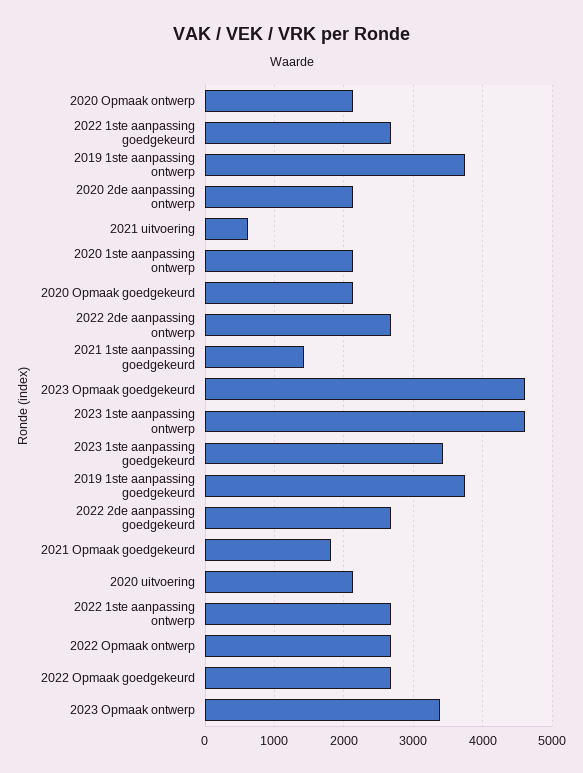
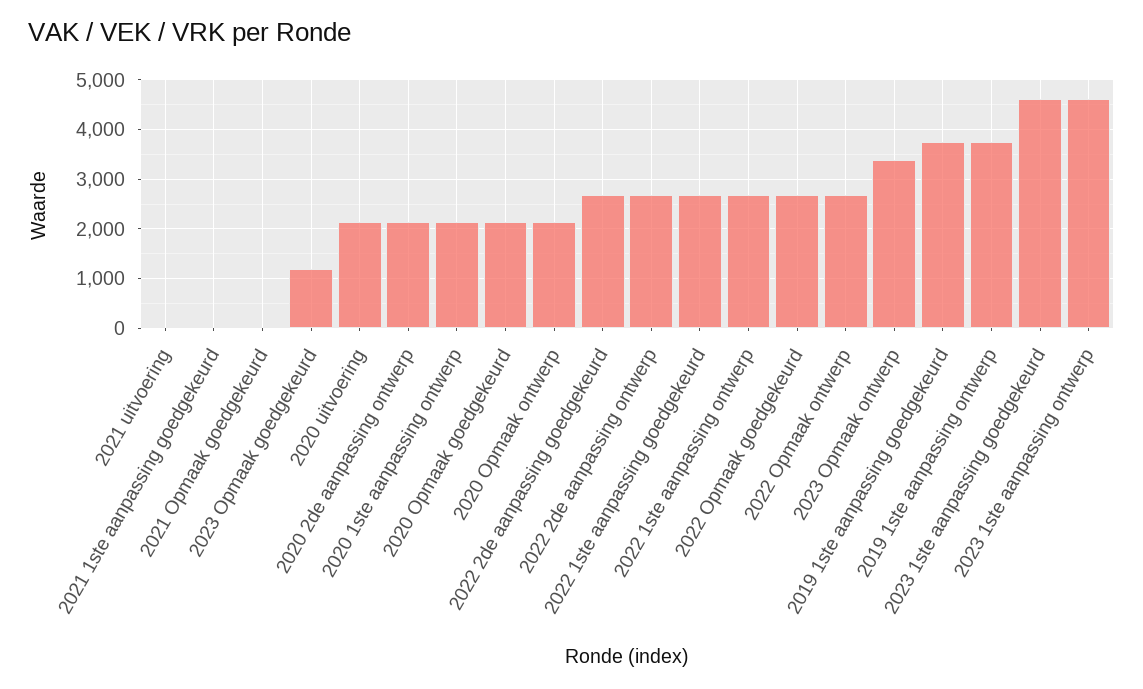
2021 uitvoering: 600 -> 0
2021 1ste aanpassing goedgekeurd: 1400 -> 0
2023 Opmaak goedgekeurd: 4600 -> 1200
2023 1ste aanpassing goedgekeurd: 3400 -> 4600
2021 Opmaak goedgekeurd: 1800 -> 0

